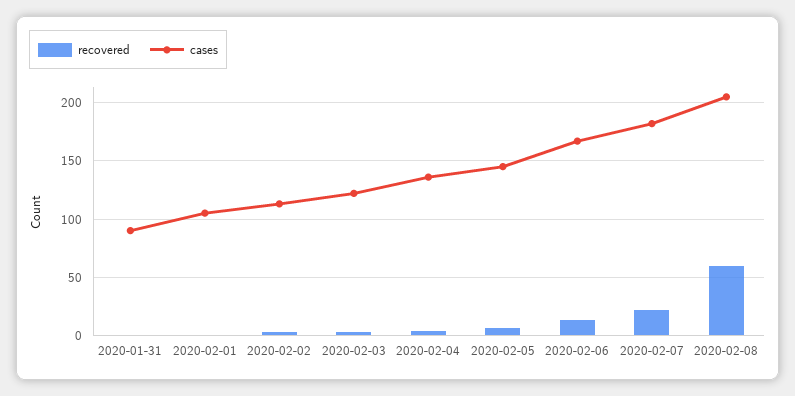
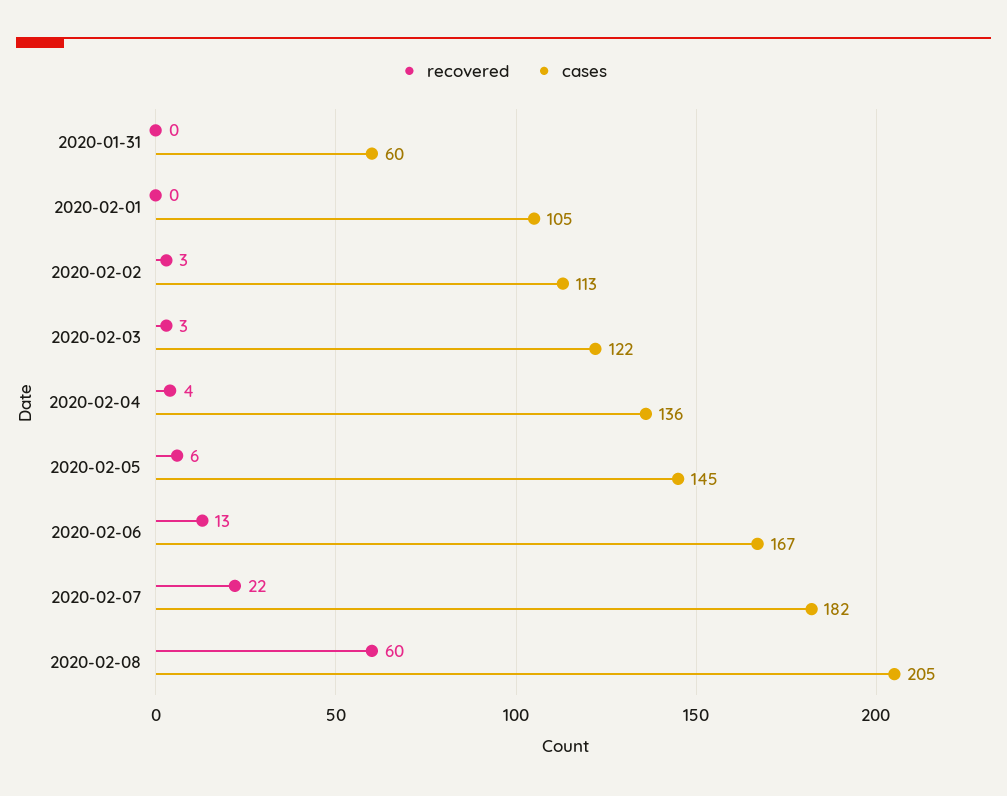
cases, 2020-01-31: 90 -> 60

